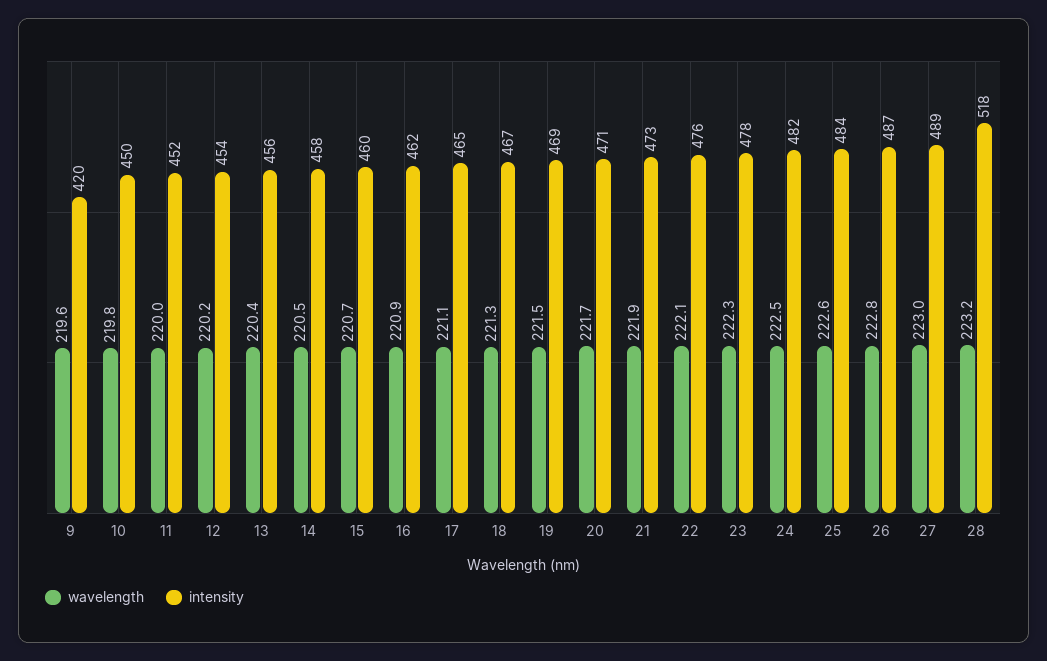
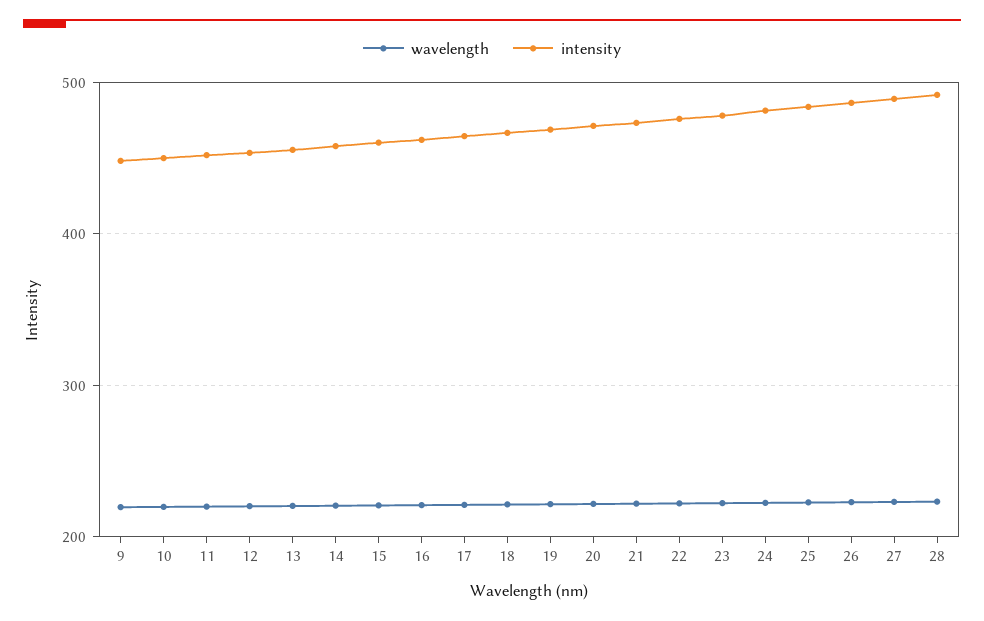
intensity, 9: 420 -> 450
intensity, 28: 518 -> 490

